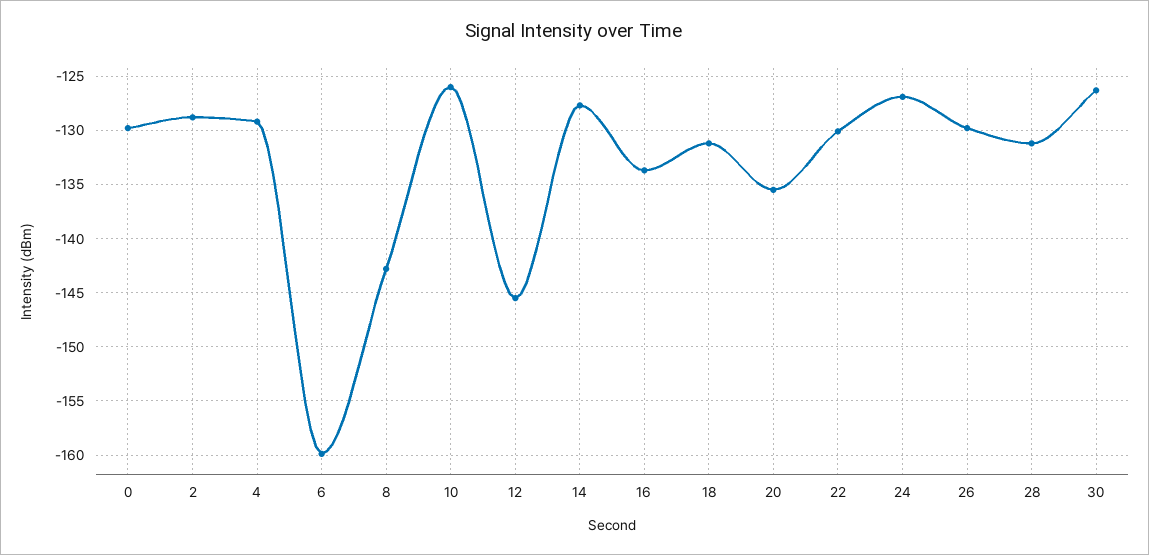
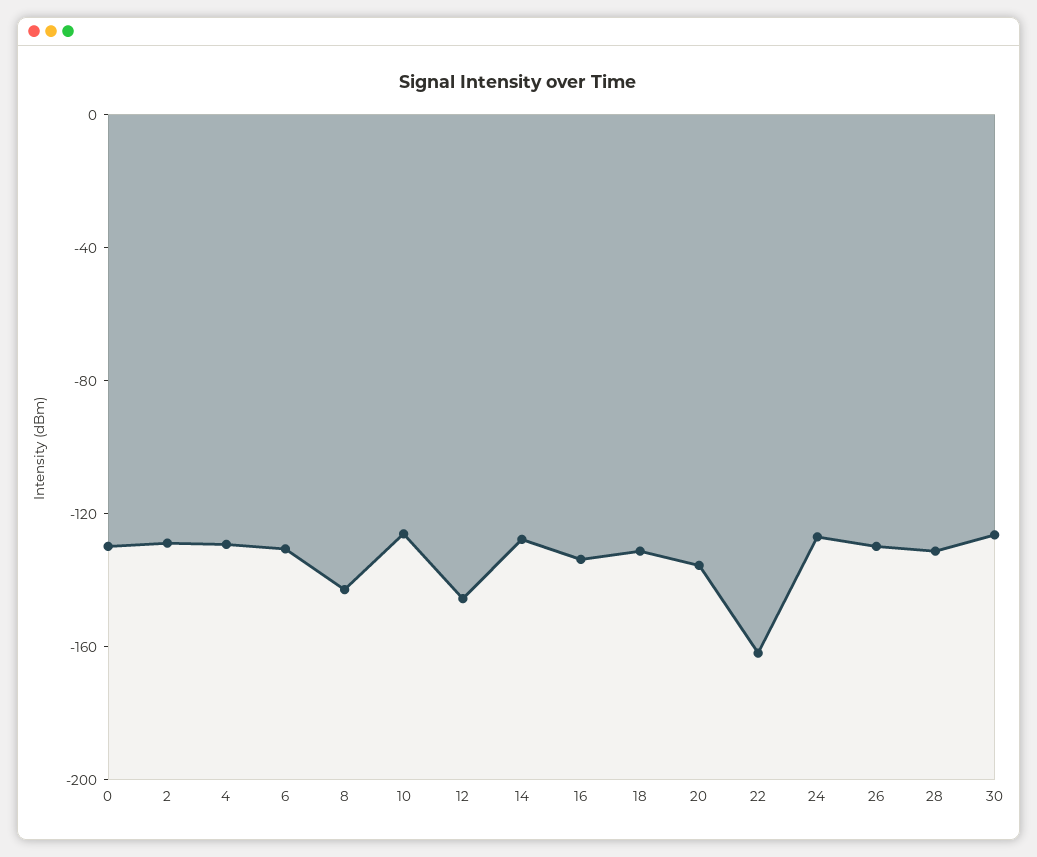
6: -160 -> -130
22: -130 -> -160

